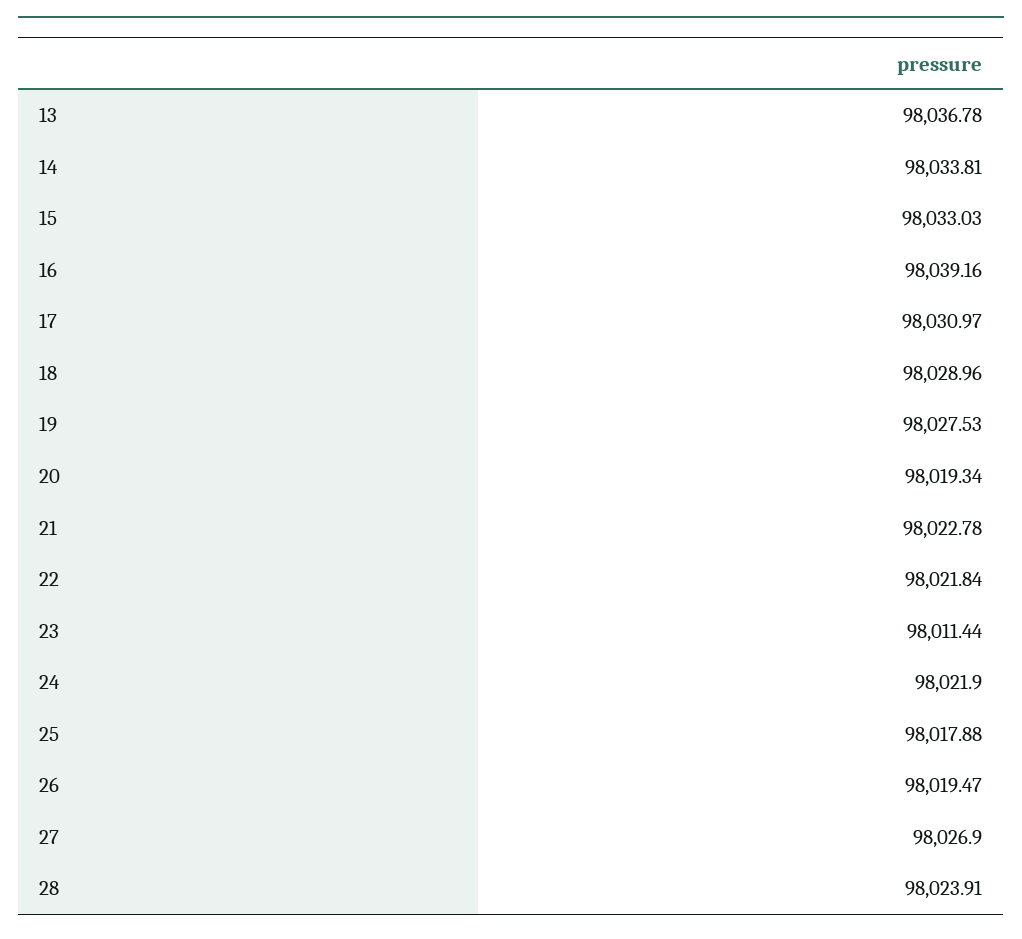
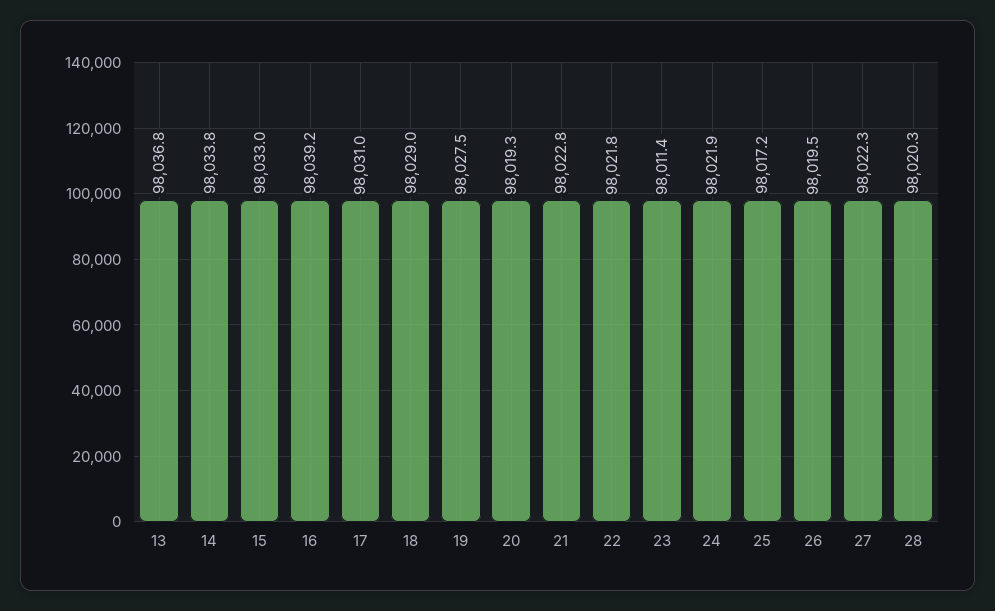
25: 98017.88 -> 98017.2
27: 98026.9 -> 98022.3
28: 98023.91 -> 98020.3

